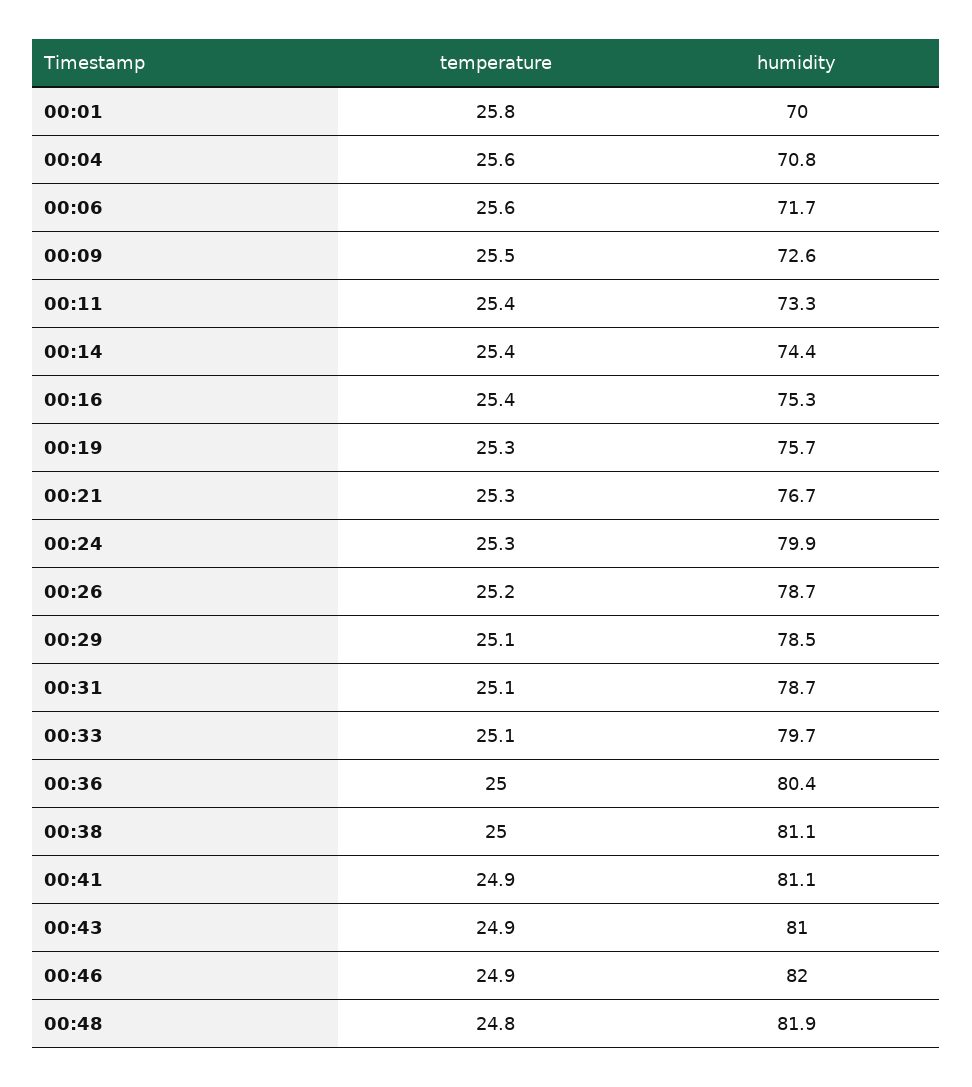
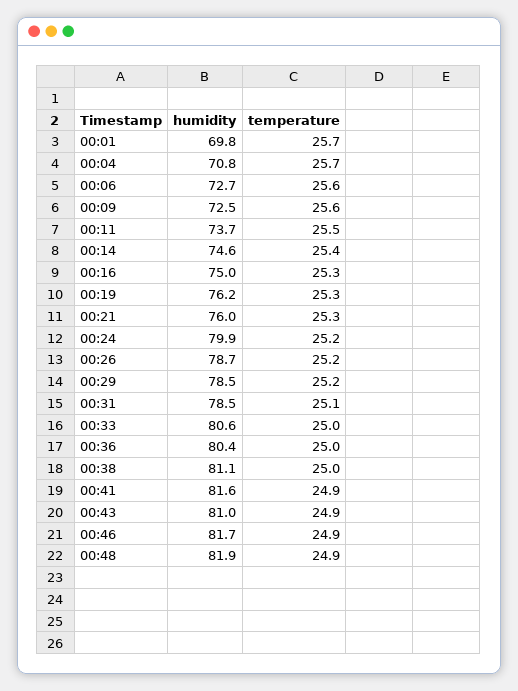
temperature, 00:01: 25.8 -> 25.7
humidity, 00:01: 70 -> 69.8
temperature, 00:04: 25.6 -> 25.7
humidity, 00:06: 71.7 -> 72.7
temperature, 00:09: 25.5 -> 25.6
humidity, 00:09: 72.6 -> 72.5
temperature, 00:11: 25.4 -> 25.5
humidity, 00:11: 73.3 -> 73.7
humidity, 00:14: 74.4 -> 74.6
temperature, 00:16: 25.4 -> 25.3
humidity, 00:16: 75.3 -> 75
humidity, 00:19: 75.7 -> 76.2
humidity, 00:21: 76.7 -> 76
temperature, 00:24: 25.3 -> 25.2
temperature, 00:29: 25.1 -> 25.2
humidity, 00:31: 78.7 -> 78.5
temperature, 00:33: 25.1 -> 25
humidity, 00:33: 79.7 -> 80.6
humidity, 00:41: 81.1 -> 81.6
humidity, 00:46: 82 -> 81.7
temperature, 00:48: 24.8 -> 24.9

